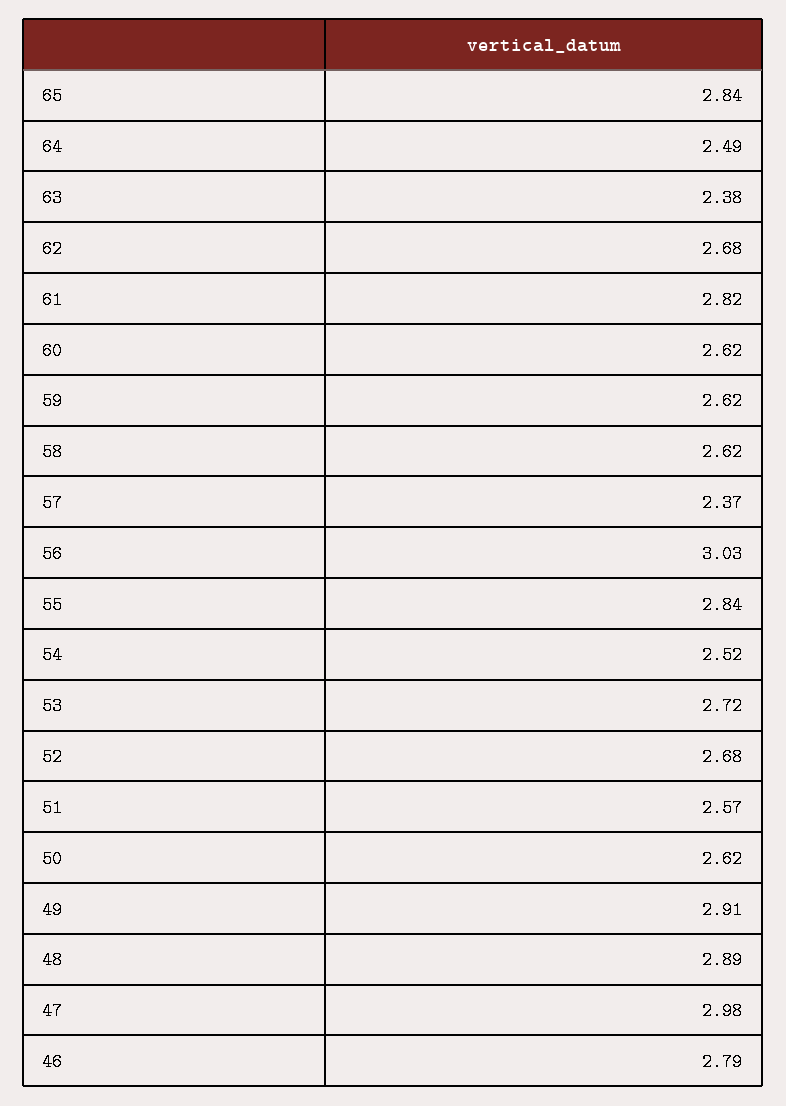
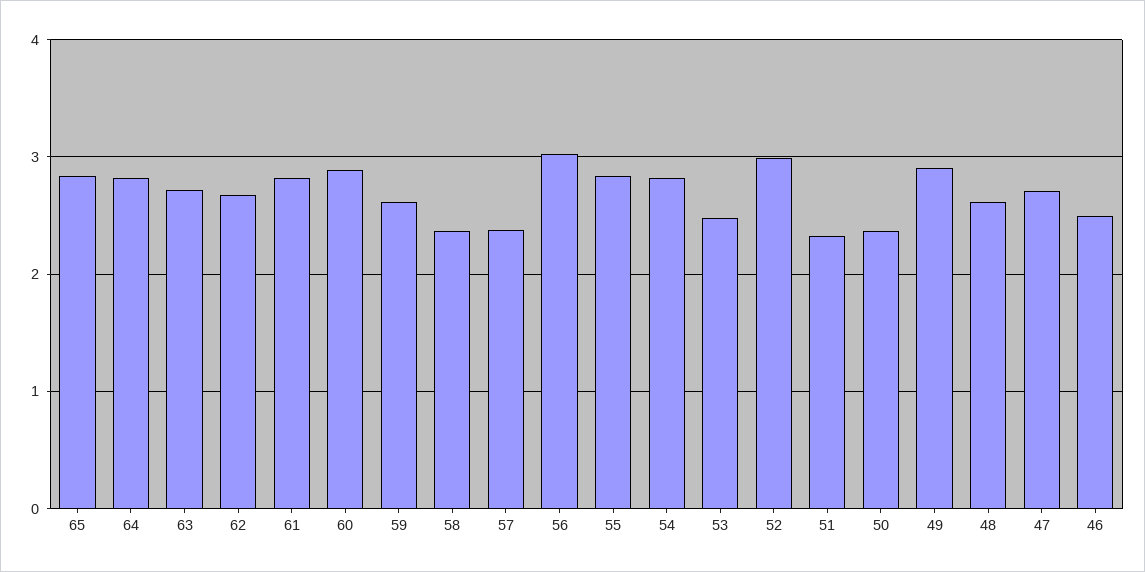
64: 2.49 -> 2.8
63: 2.38 -> 2.7
60: 2.62 -> 2.9
58: 2.62 -> 2.4
54: 2.52 -> 2.8
53: 2.72 -> 2.5
52: 2.68 -> 3
51: 2.57 -> 2.3
50: 2.62 -> 2.4
48: 2.89 -> 2.6
47: 2.98 -> 2.7
46: 2.79 -> 2.5

